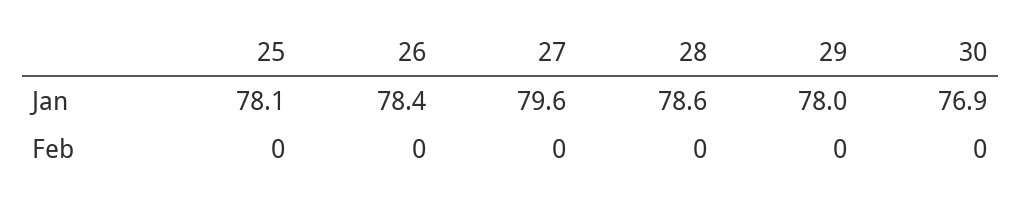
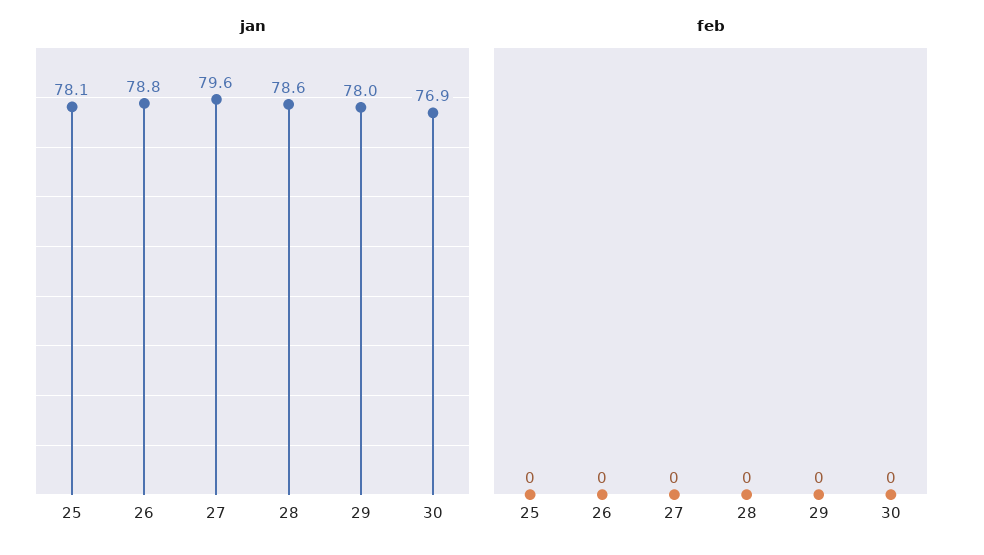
Jan, 26: 78.4 -> 78.8

